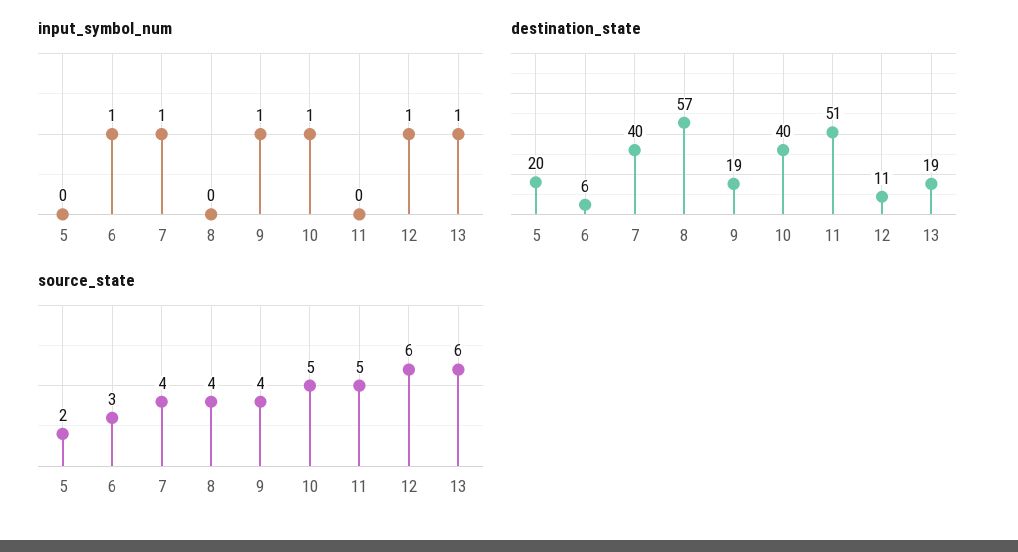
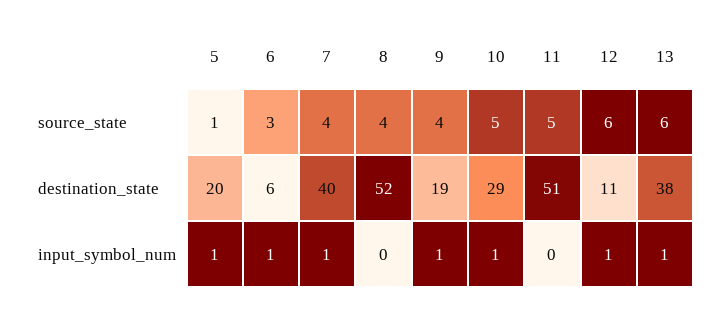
input_symbol_num, 5: 0 -> 1
destination_state, 8: 57 -> 52
destination_state, 10: 40 -> 29
destination_state, 13: 19 -> 38
source_state, 5: 2 -> 1

